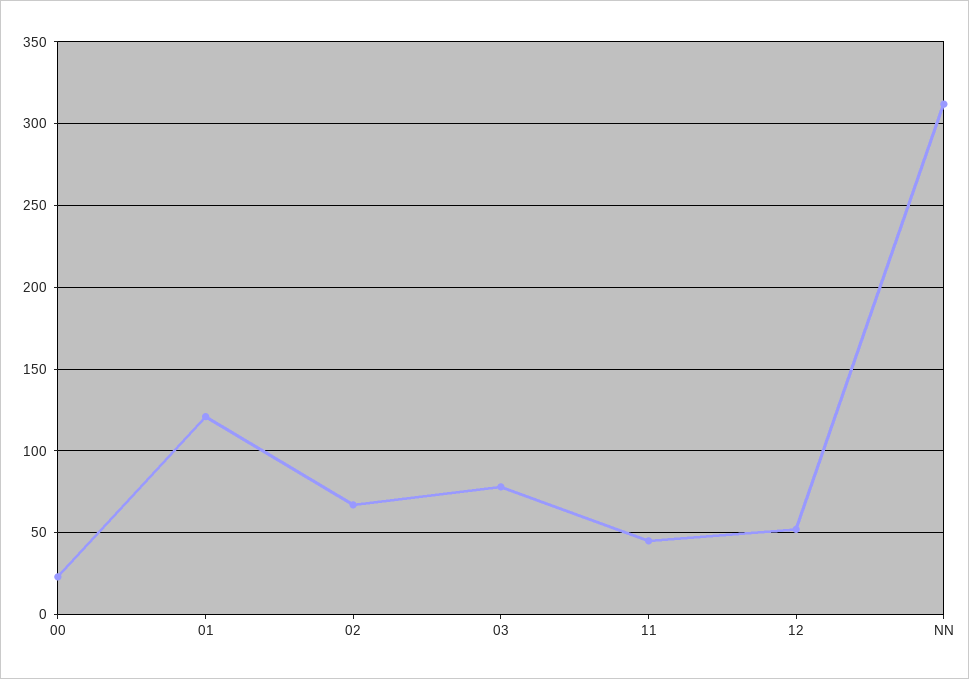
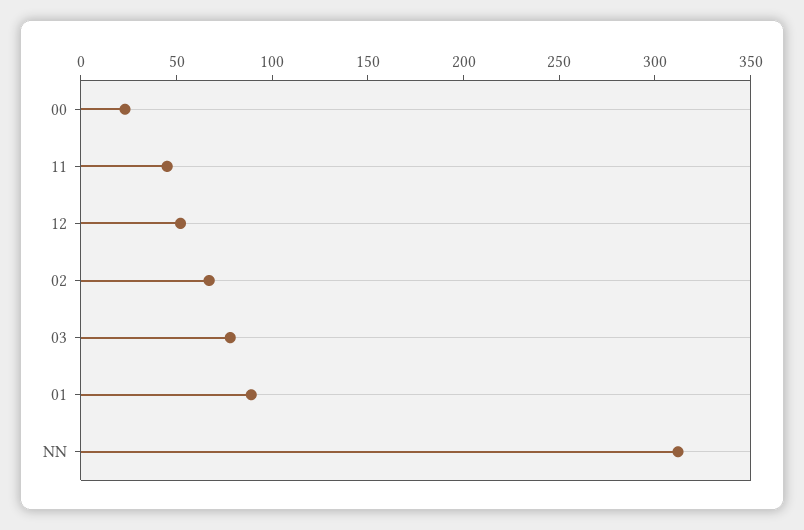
01: 120 -> 90

